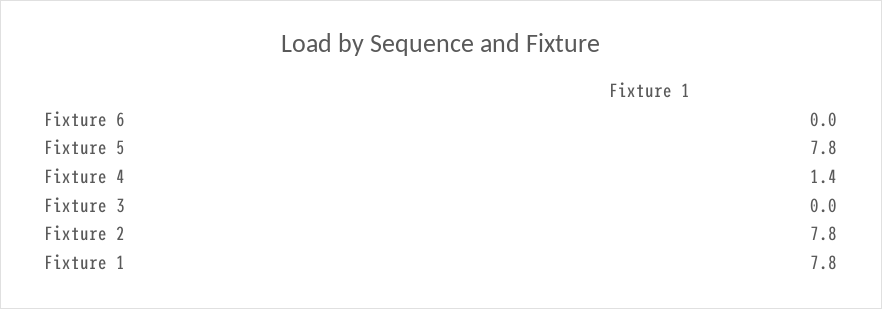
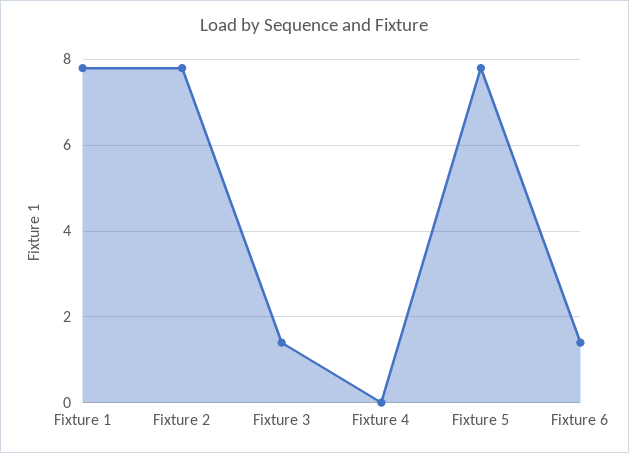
Fixture 6: 0 -> 1.5
Fixture 4: 1.4 -> 0
Fixture 3: 0 -> 1.5

